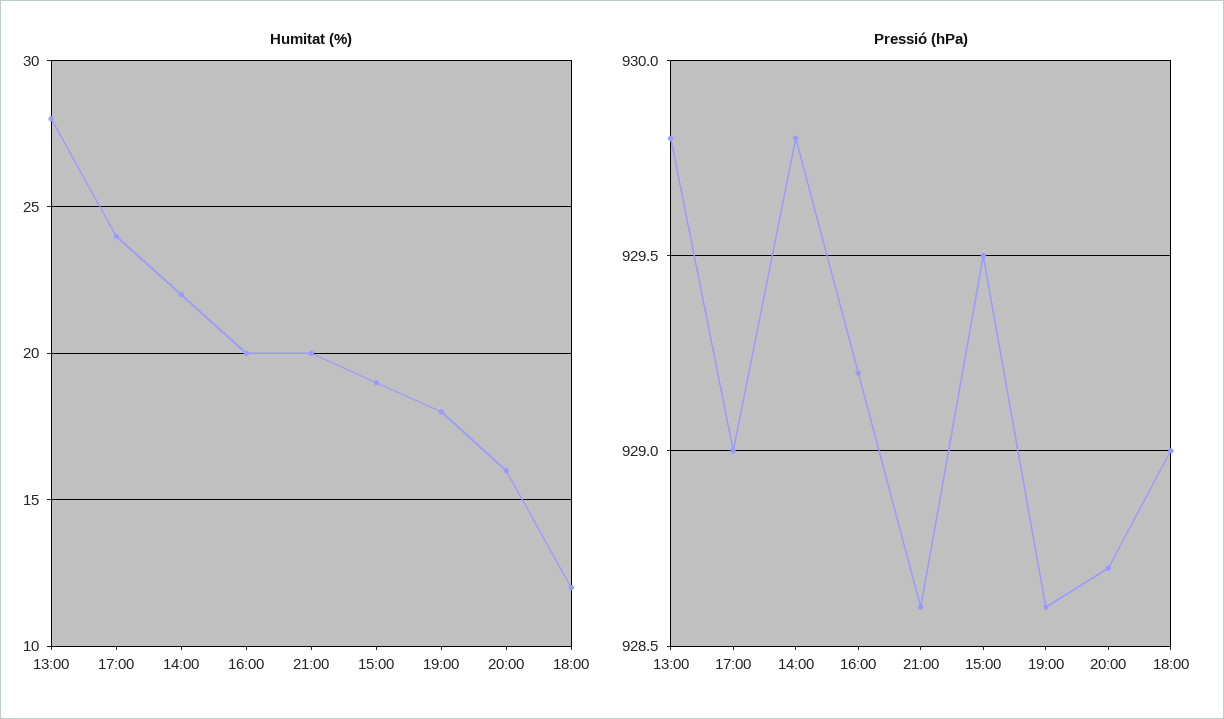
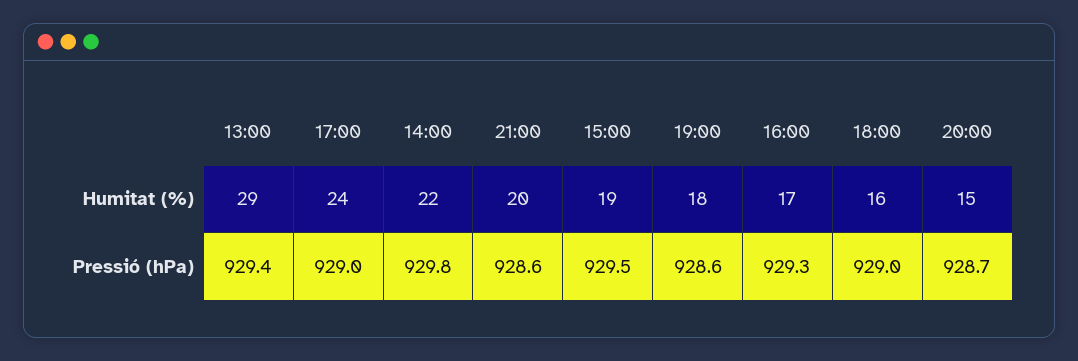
Humitat (%), 13:00: 28 -> 29
Humitat (%), 16:00: 20 -> 17
Humitat (%), 20:00: 16 -> 15
Humitat (%), 18:00: 12 -> 16
Pressió (hPa), 13:00: 929.8 -> 929.4
Pressió (hPa), 16:00: 929.2 -> 929.3

